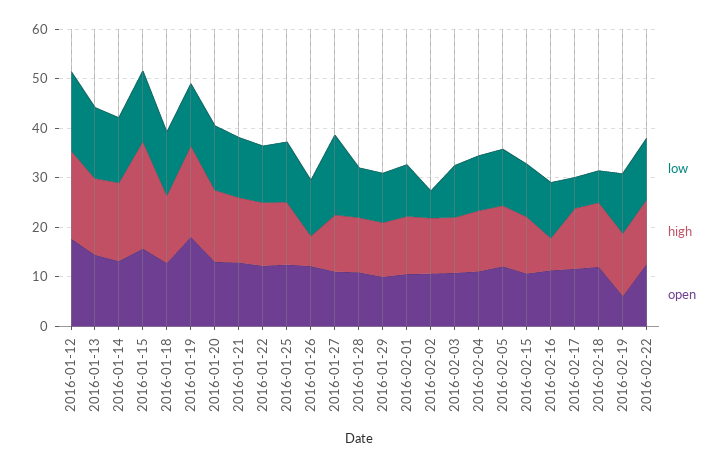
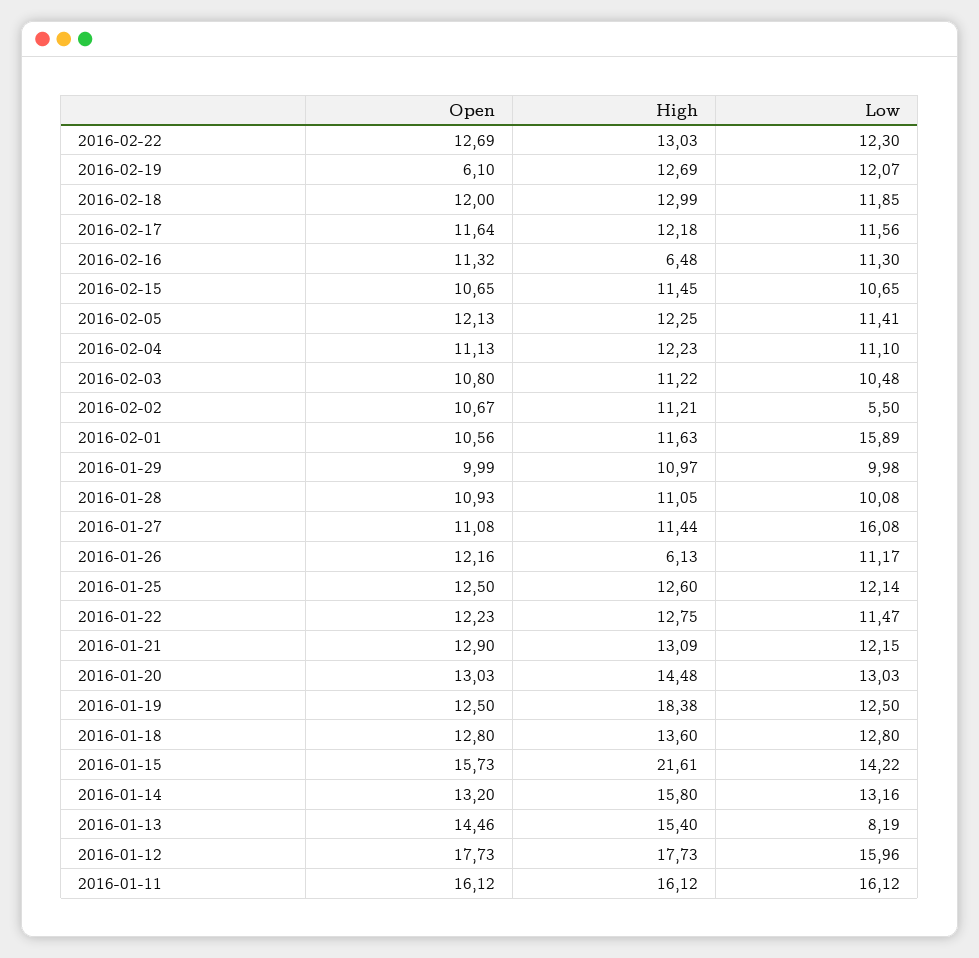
low, 2016-01-13: 14 -> 8.19
open, 2016-01-19: 18 -> 12.5
low, 2016-02-01: 10 -> 15.89
low, 2016-02-17: 6 -> 11.56
low, 2016-02-18: 6 -> 11.85
open, 2016-01-11: none -> 16.12
high, 2016-01-11: none -> 16.12
low, 2016-01-11: none -> 16.12

